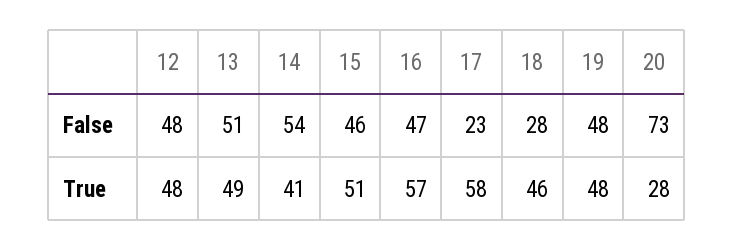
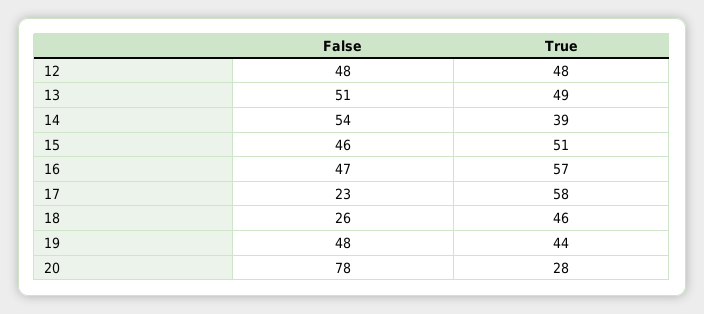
18, False: 28 -> 26
20, False: 73 -> 78
14, True: 41 -> 39
19, True: 48 -> 44

